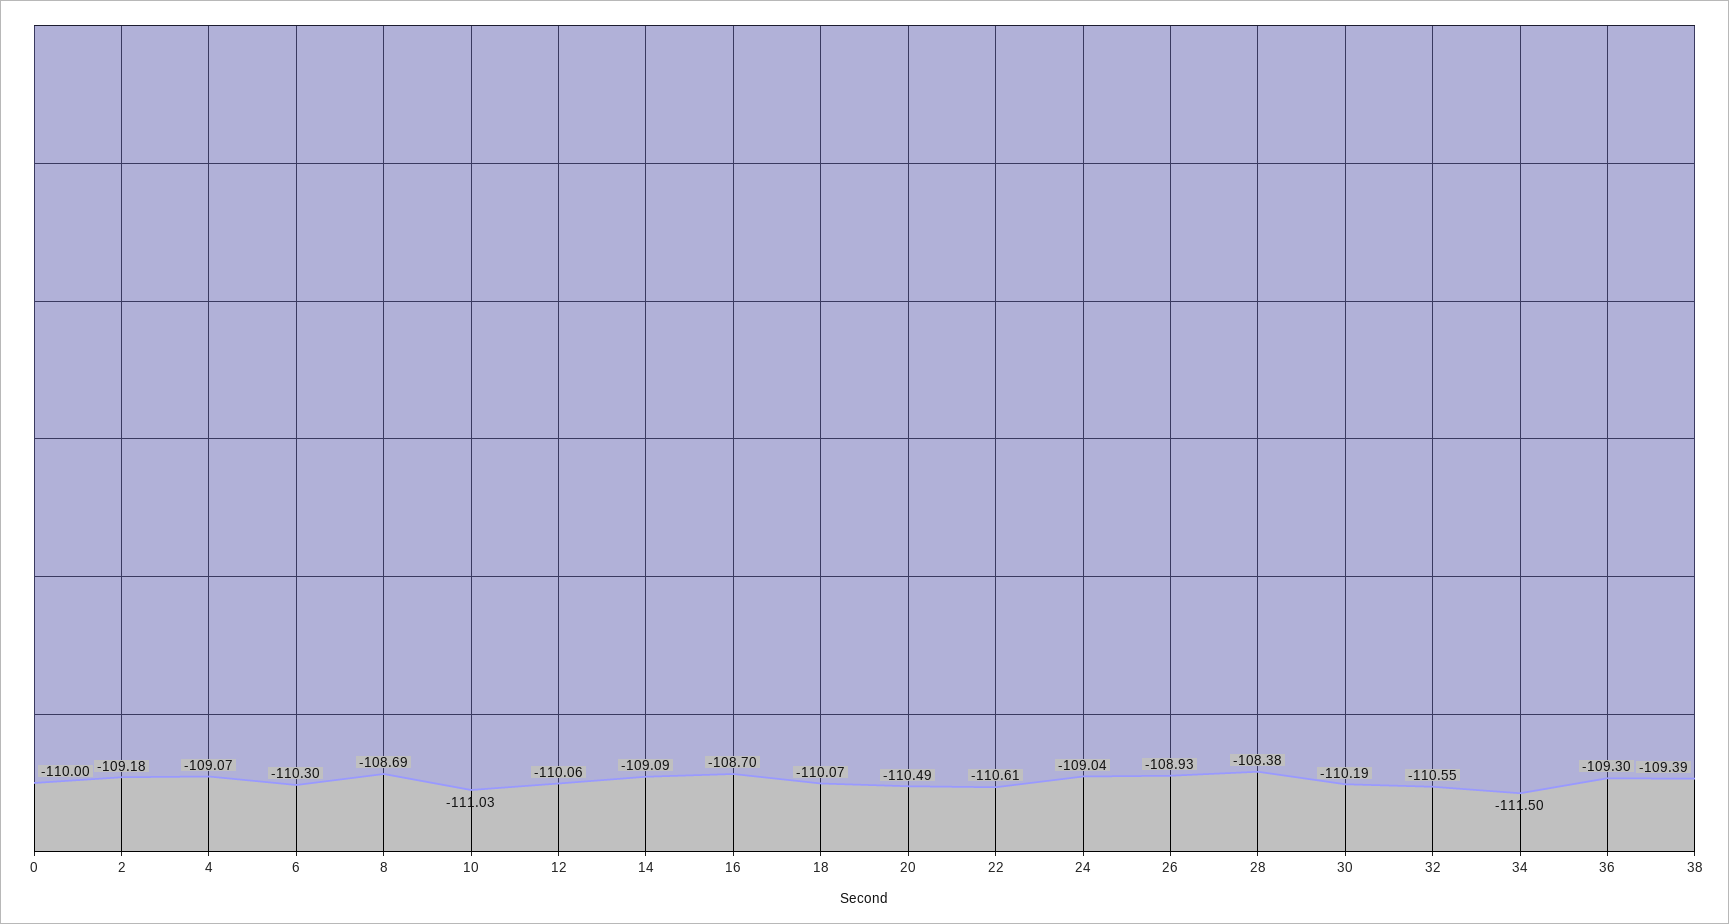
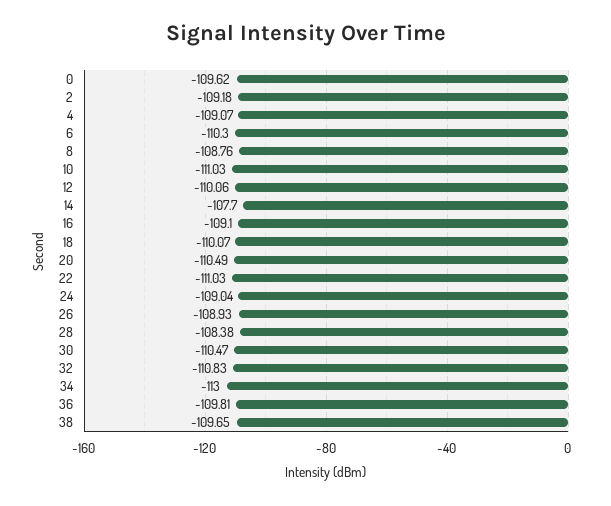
0: -110 -> -109.62
8: -108.69 -> -108.76
14: -109.09 -> -107.7
16: -108.7 -> -109.1
22: -110.61 -> -111.03
30: -110.19 -> -110.47
32: -110.55 -> -110.83
34: -111.5 -> -113
36: -109.3 -> -109.81
38: -109.39 -> -109.65

